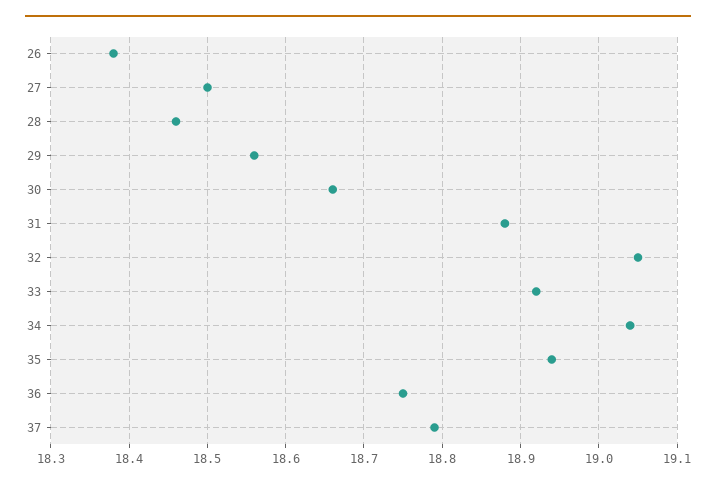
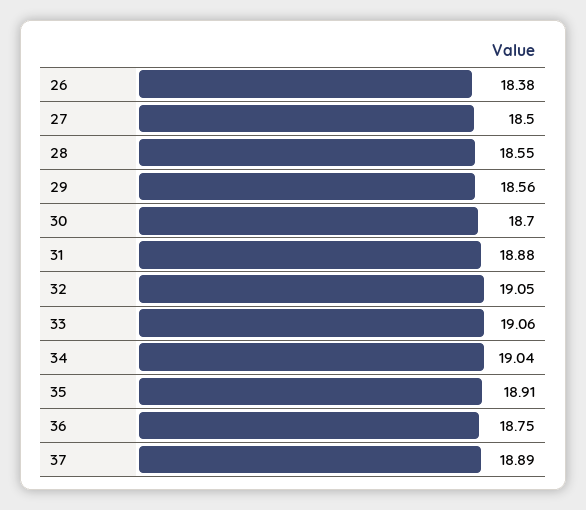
28: 18.46 -> 18.55
30: 18.66 -> 18.7
33: 18.92 -> 19.06
35: 18.94 -> 18.91
37: 18.79 -> 18.89

